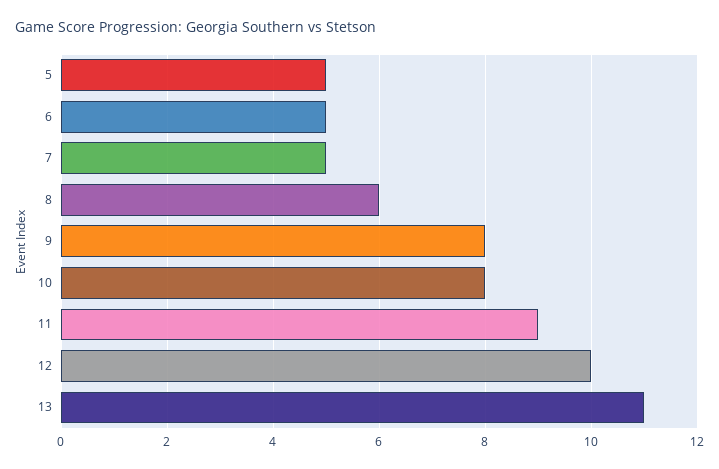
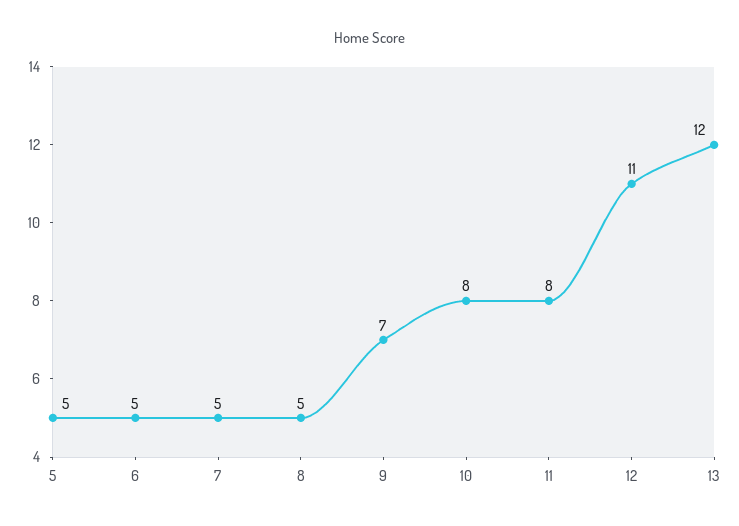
8: 6 -> 5
9: 8 -> 7
11: 9 -> 8
12: 10 -> 11
13: 11 -> 12

